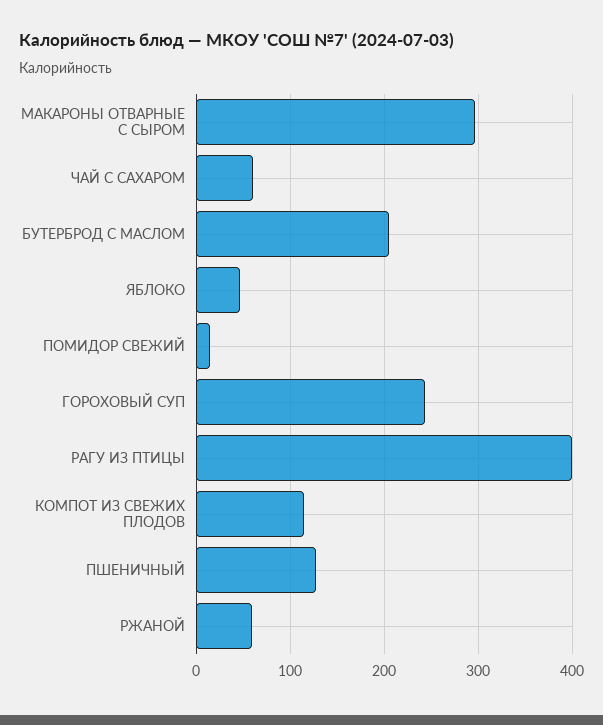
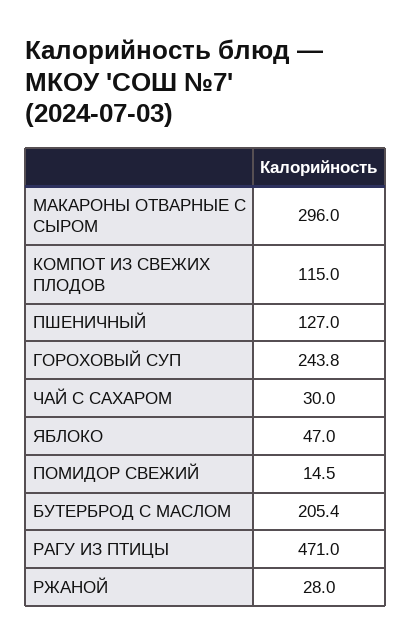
ЧАЙ С САХАРОМ: 60 -> 30
РАГУ ИЗ ПТИЦЫ: 400 -> 471
РЖАНОЙ: 60 -> 28

